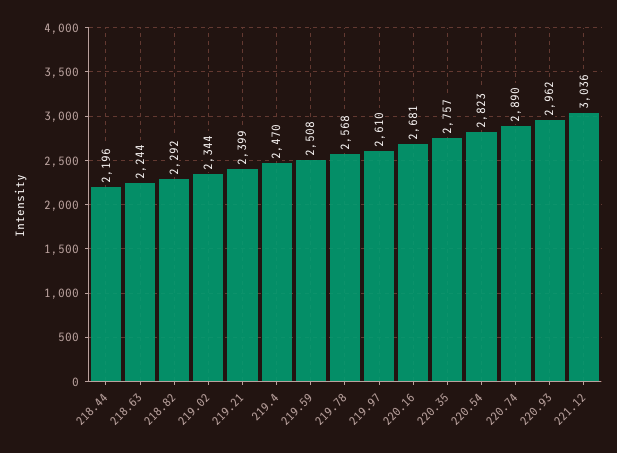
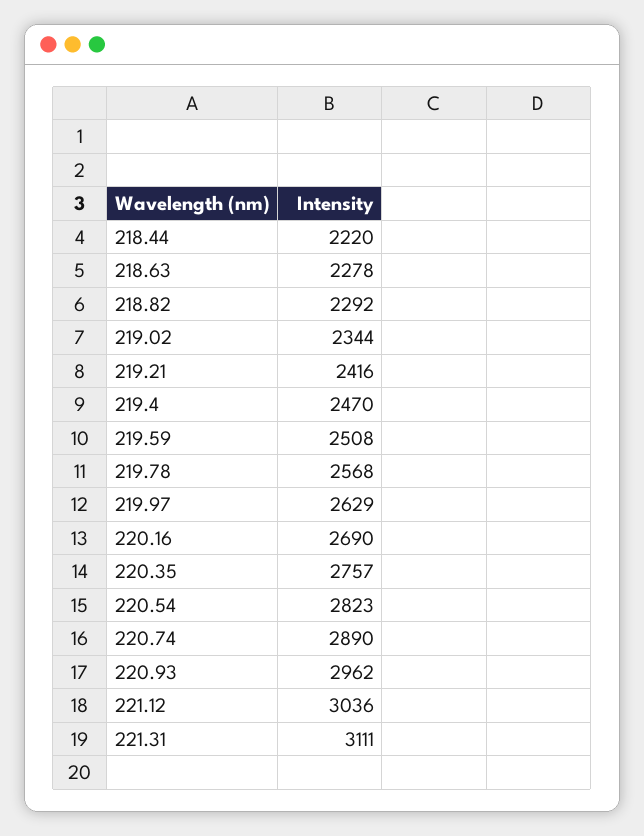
218.44: 2196 -> 2220
218.63: 2244 -> 2278
219.21: 2399 -> 2416
219.97: 2610 -> 2629
220.16: 2681 -> 2690
221.31: none -> 3111

